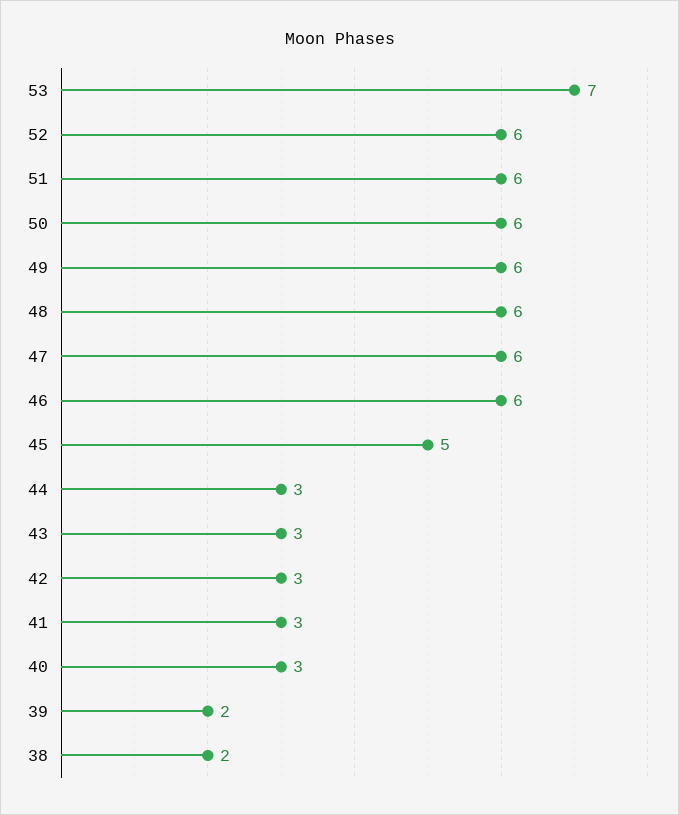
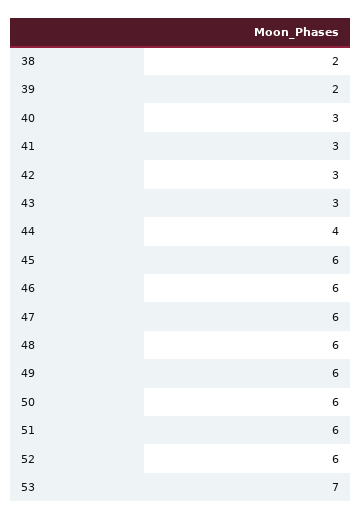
45: 5 -> 6
44: 3 -> 4

